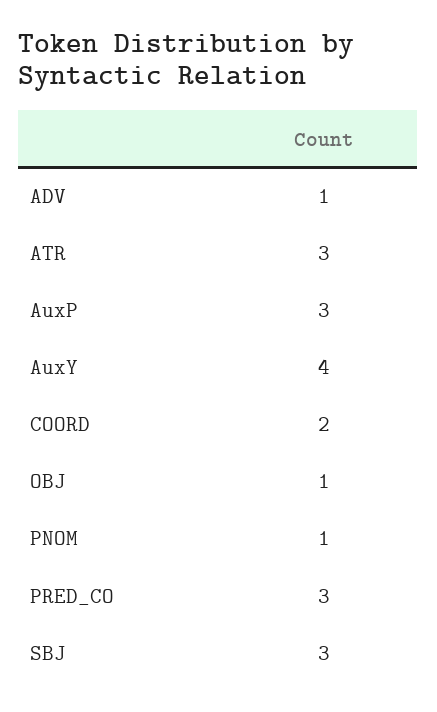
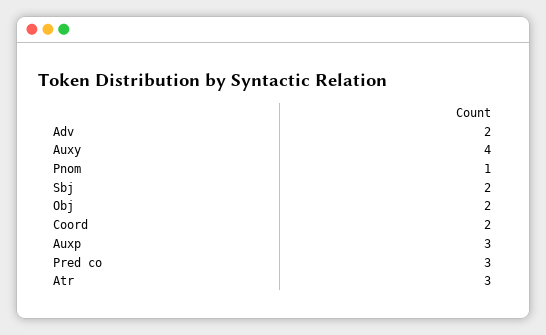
ADV: 1 -> 2
OBJ: 1 -> 2
SBJ: 3 -> 2

